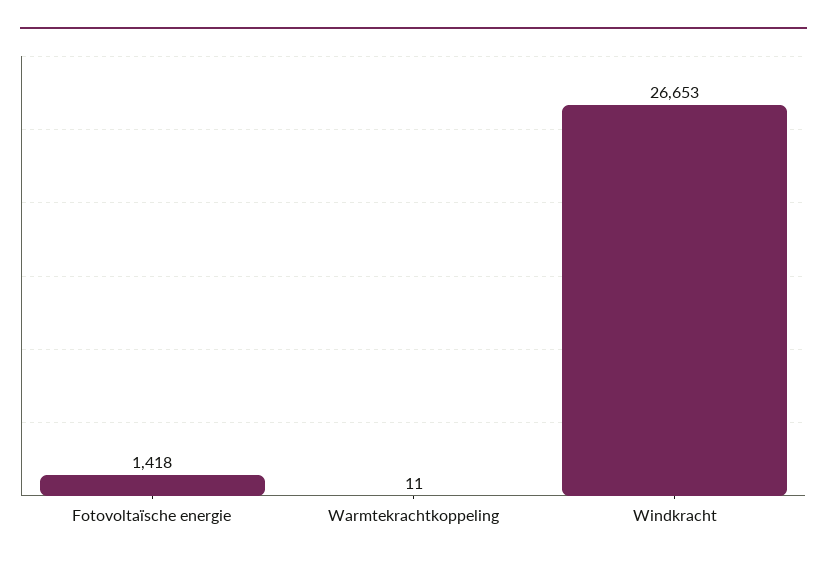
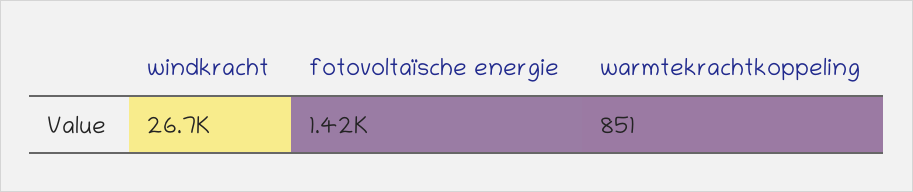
Warmtekrachtkoppeling: 11 -> 851

